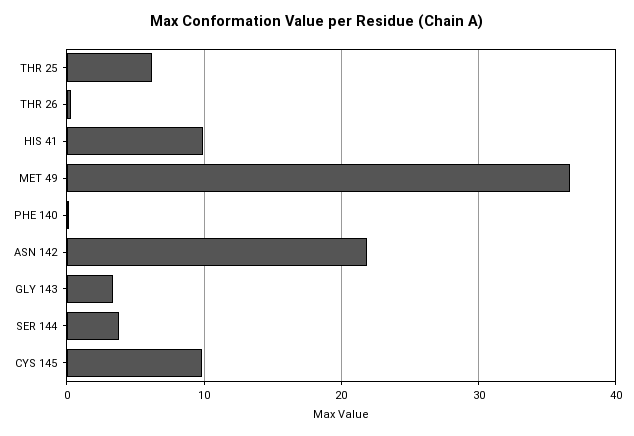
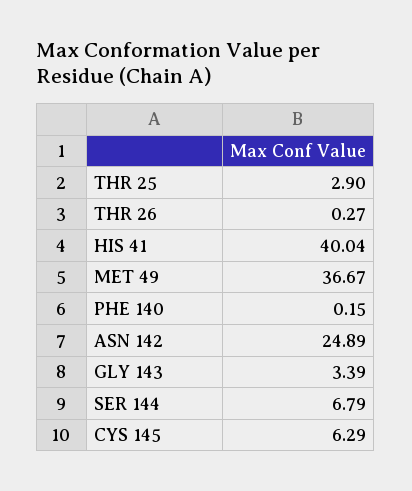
THR 25: 6 -> 2.9
HIS 41: 10 -> 40.04
ASN 142: 22 -> 24.89
SER 144: 4 -> 6.79
CYS 145: 10 -> 6.29

